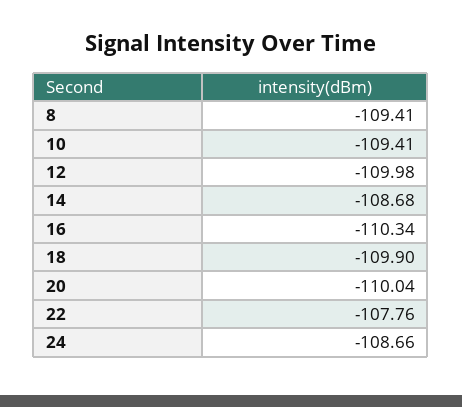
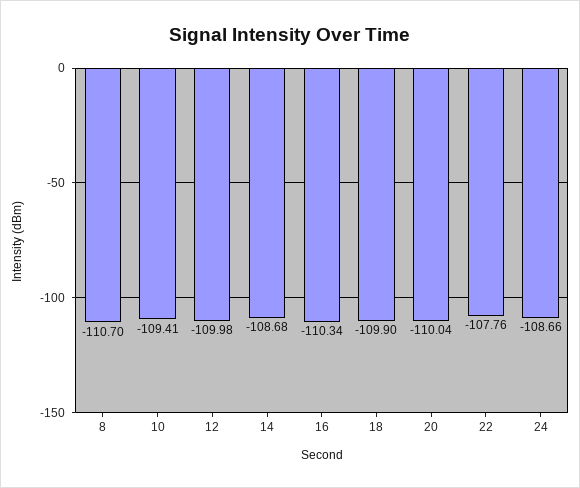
8: -109.41 -> -110.7

